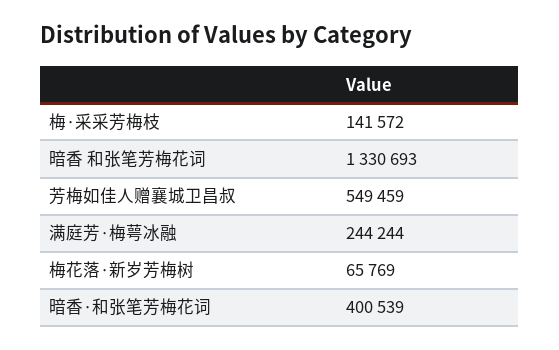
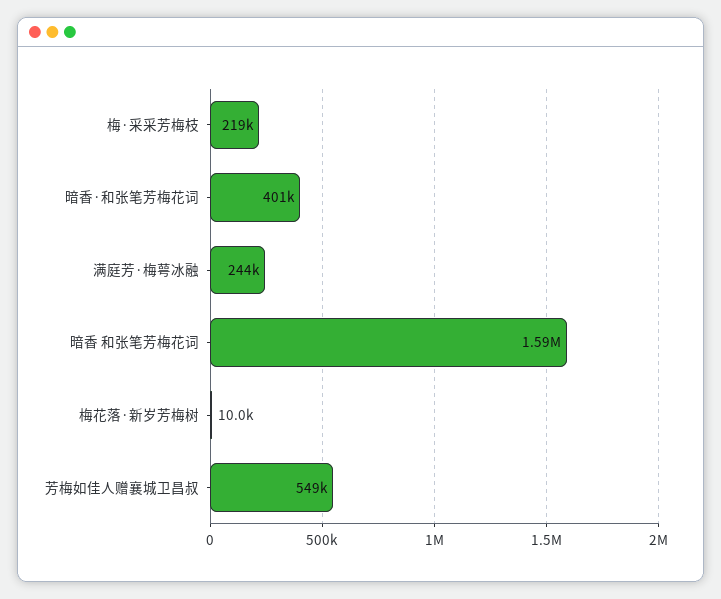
梅·采采芳梅枝: 141572 -> 219000
暗香 和张笔芳梅花词: 1330693 -> 1590000
梅花落·新岁芳梅树: 65769 -> 10000

